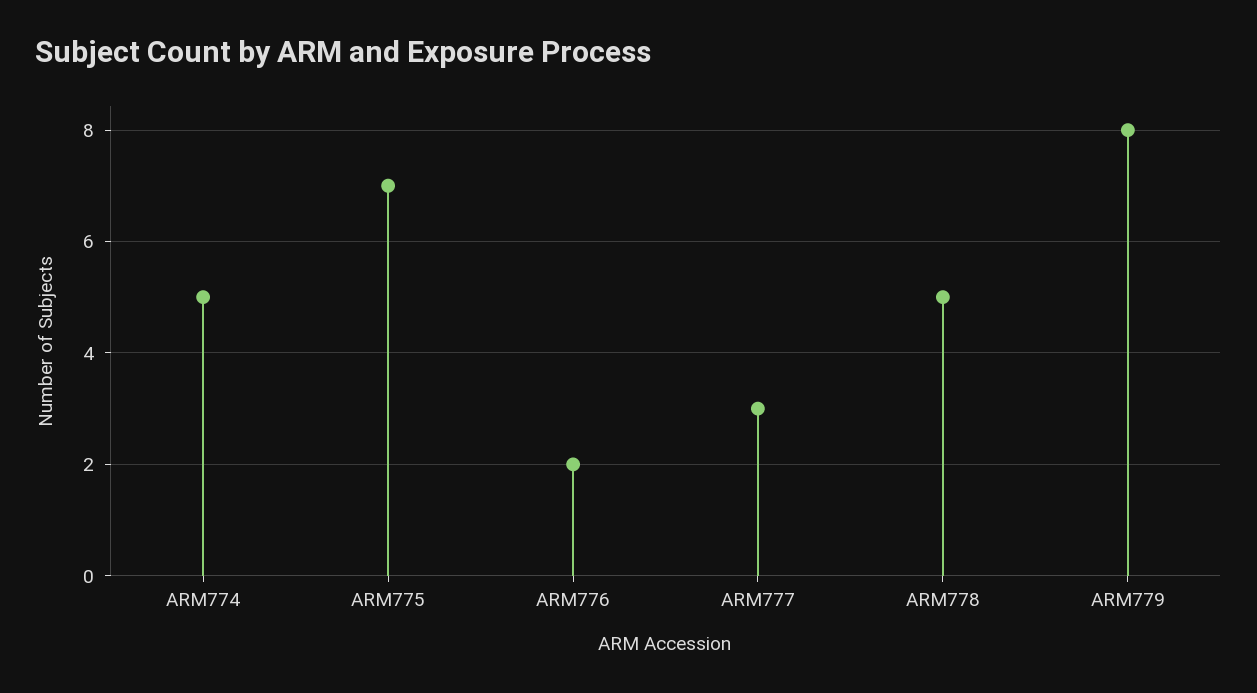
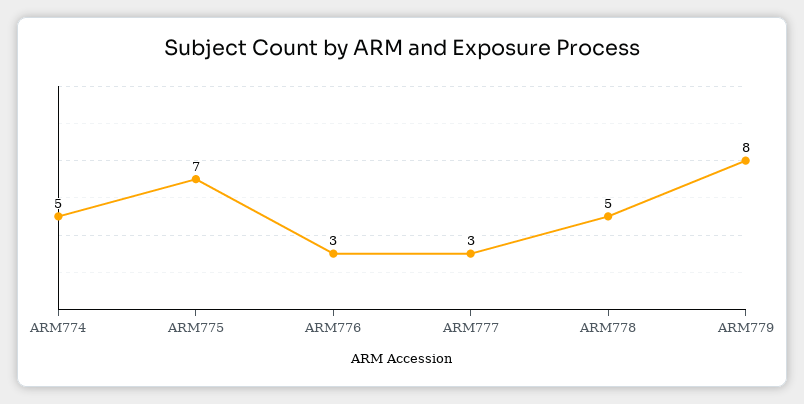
ARM776: 2 -> 3

